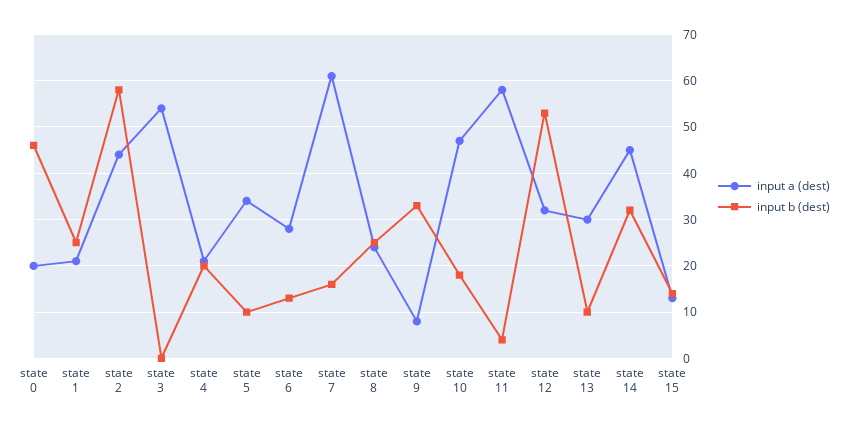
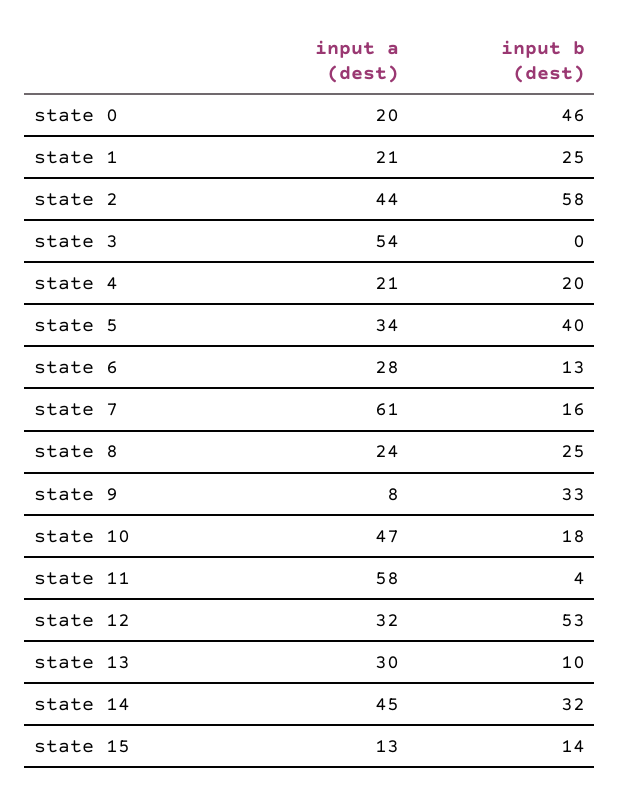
input b (dest), state 5: 10 -> 40

